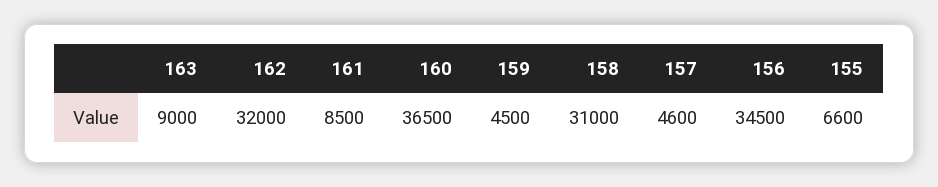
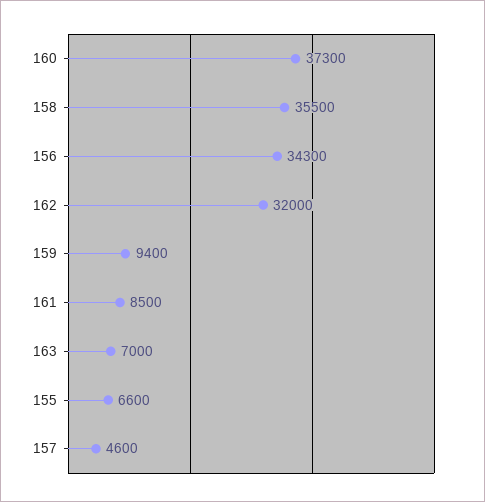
163: 9000 -> 7000
160: 36500 -> 37300
159: 4500 -> 9400
158: 31000 -> 35500
156: 34500 -> 34300

